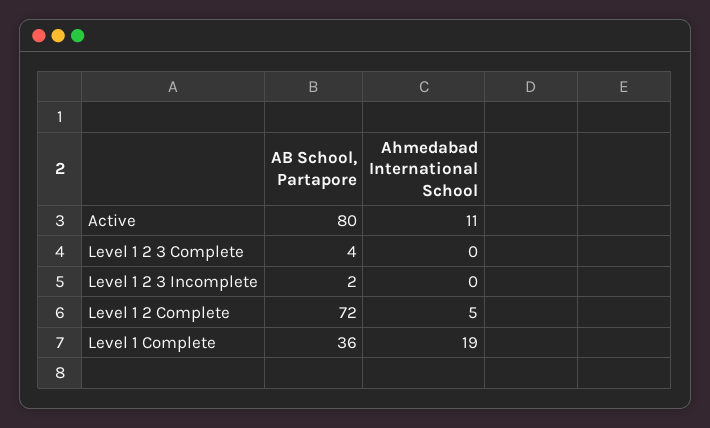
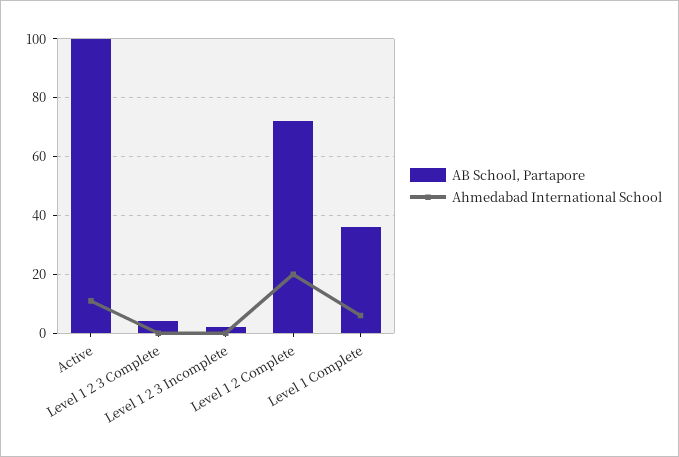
AB School, Partapore, Active: 80 -> 100
Ahmedabad International School, Level 1 2 Complete: 5 -> 20
Ahmedabad International School, Level 1 Complete: 19 -> 5

